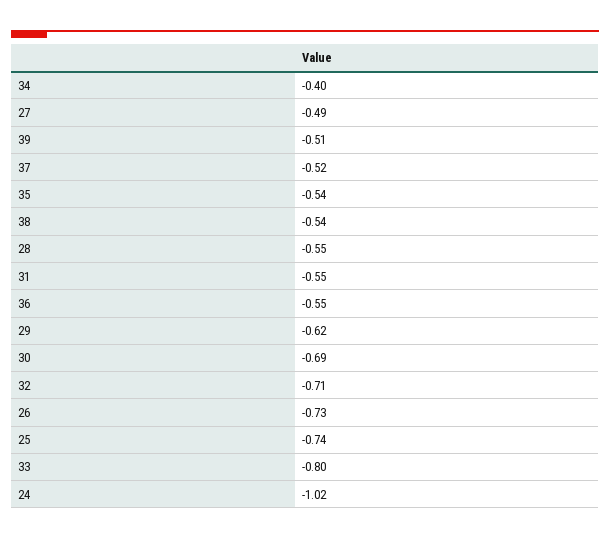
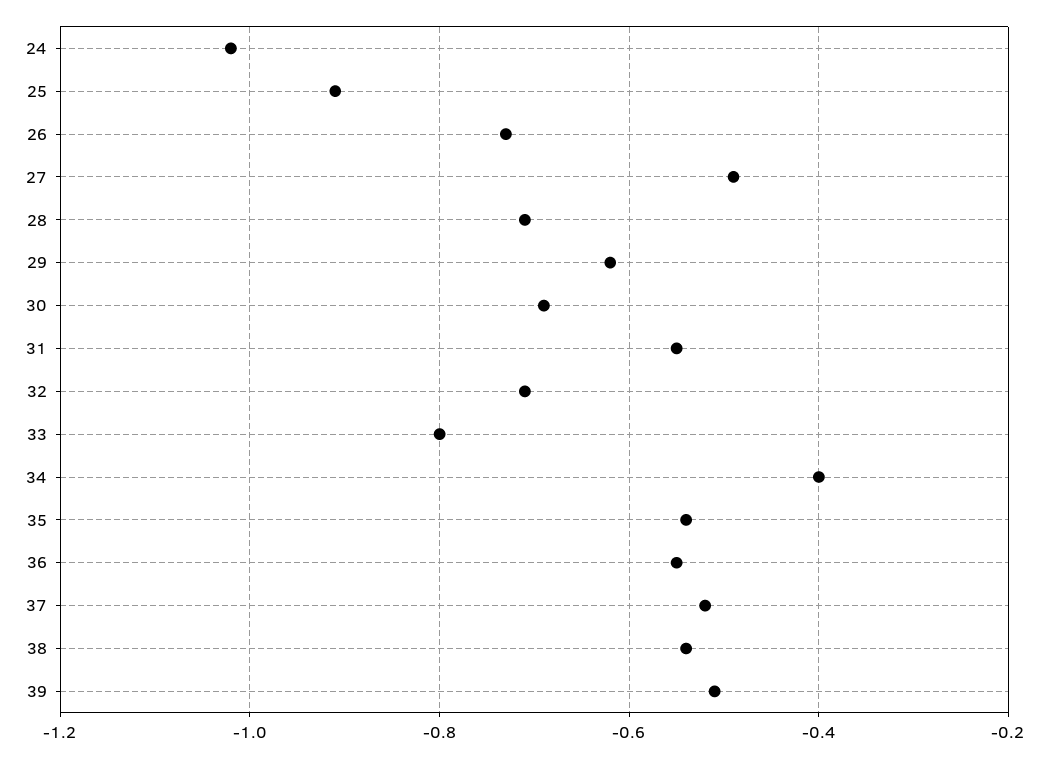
28: -0.55 -> -0.7
25: -0.74 -> -0.9

